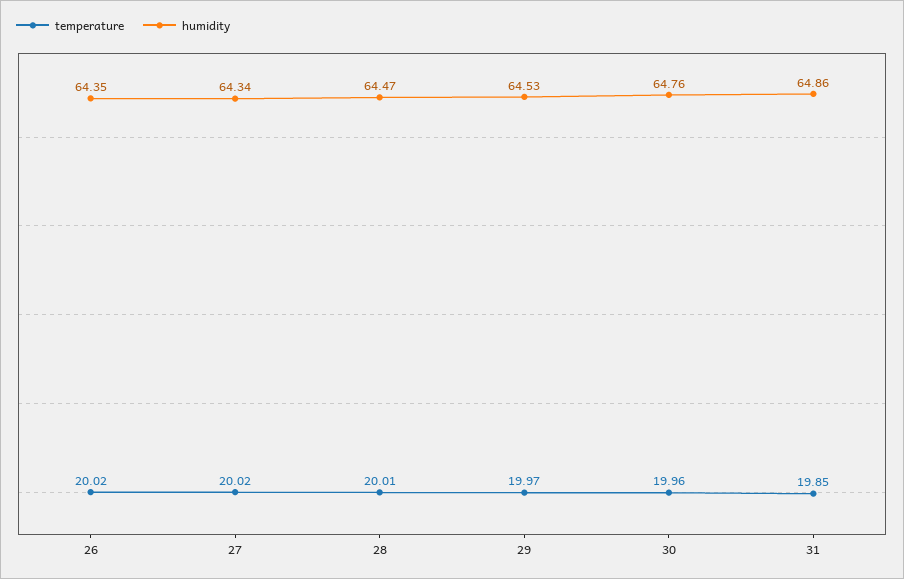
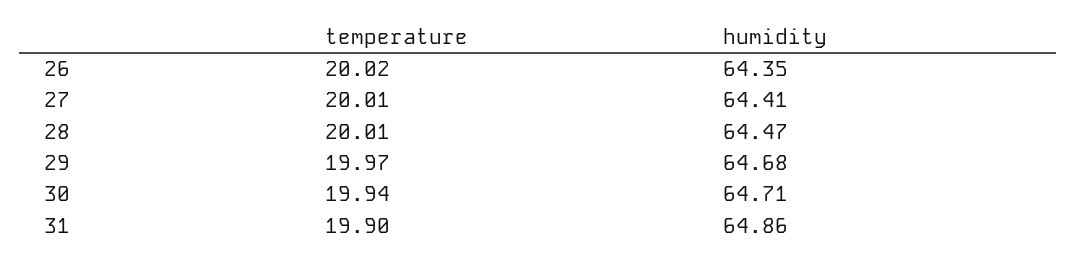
temperature, 27: 20.02 -> 20.01
humidity, 27: 64.34 -> 64.41
humidity, 29: 64.53 -> 64.68
temperature, 30: 19.96 -> 19.94
humidity, 30: 64.76 -> 64.71
temperature, 31: 19.85 -> 19.9

